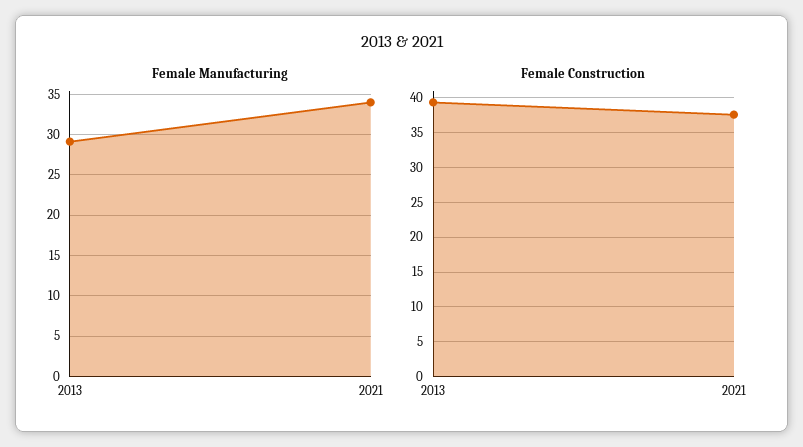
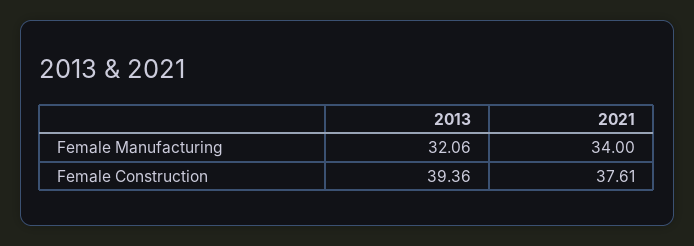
Female Manufacturing, 2013: 29 -> 32.06

